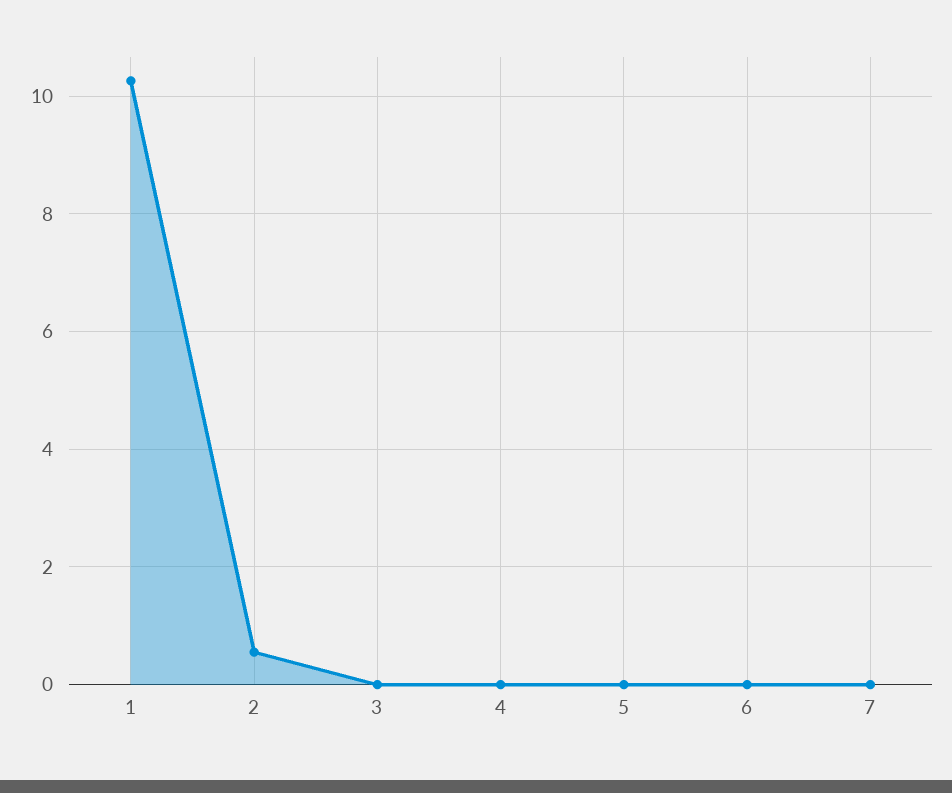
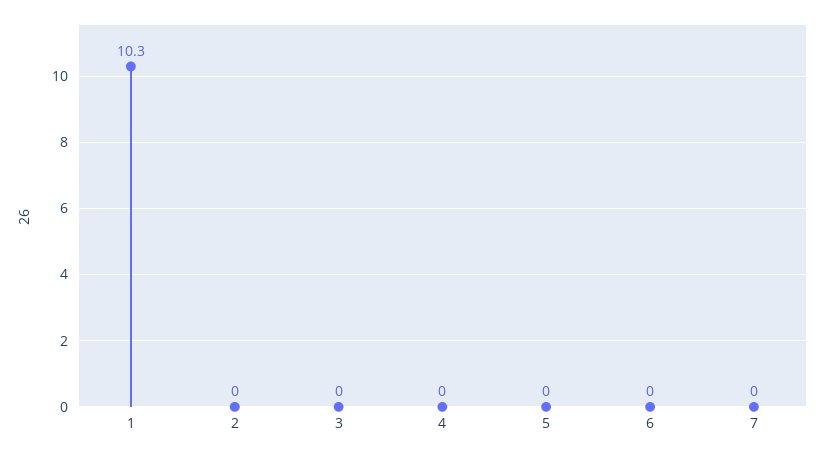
2: 0.6 -> 0

